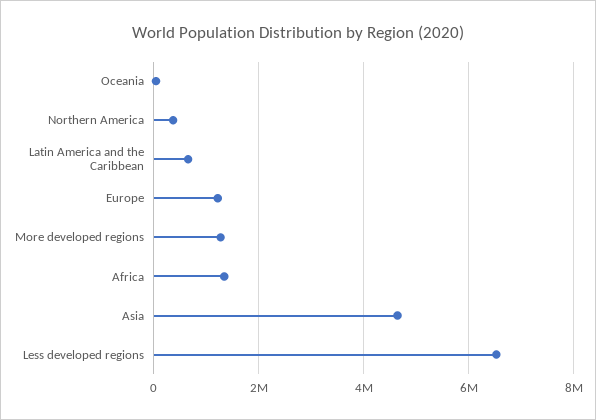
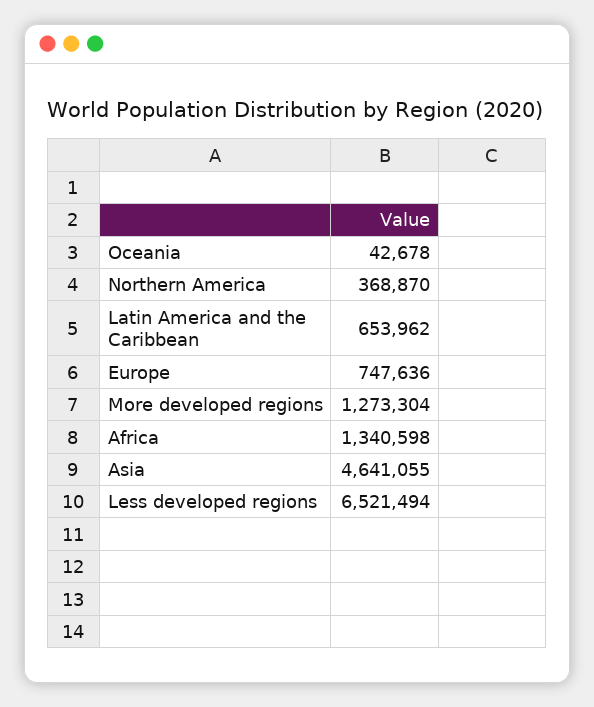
Europe: 1200000 -> 747636

